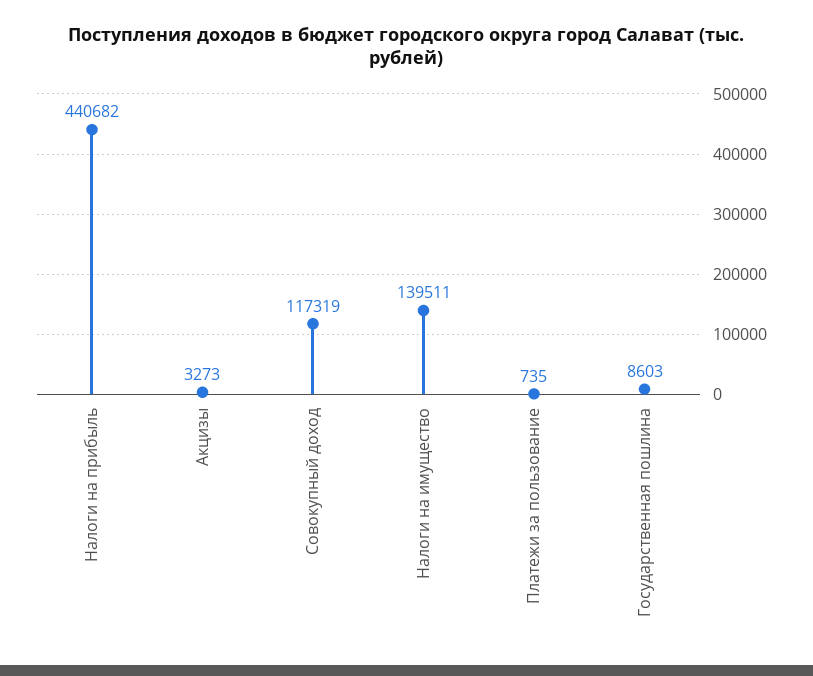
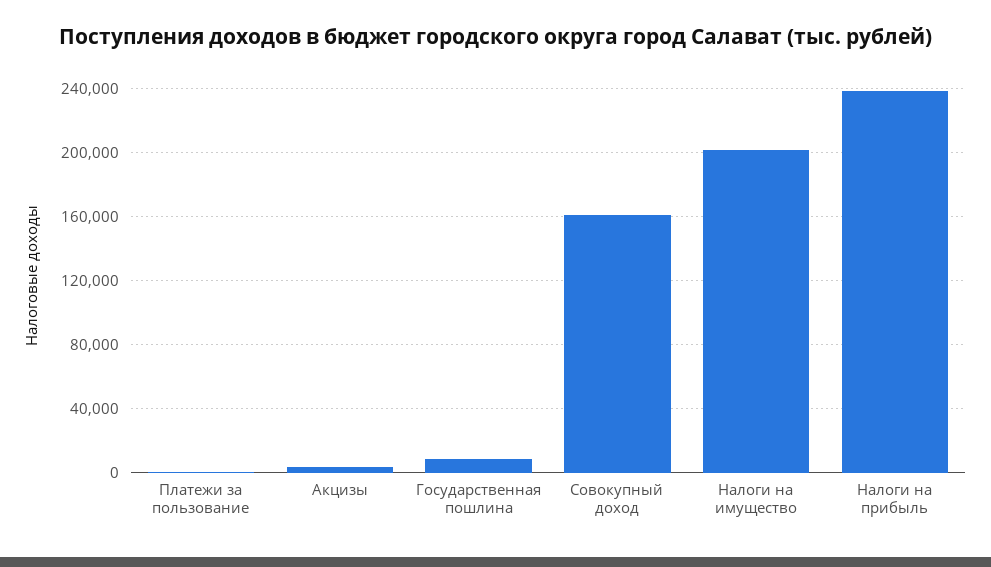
Налоги на прибыль: 440682 -> 240000
Совокупный доход: 117319 -> 160000
Налоги на имущество: 139511 -> 200000

